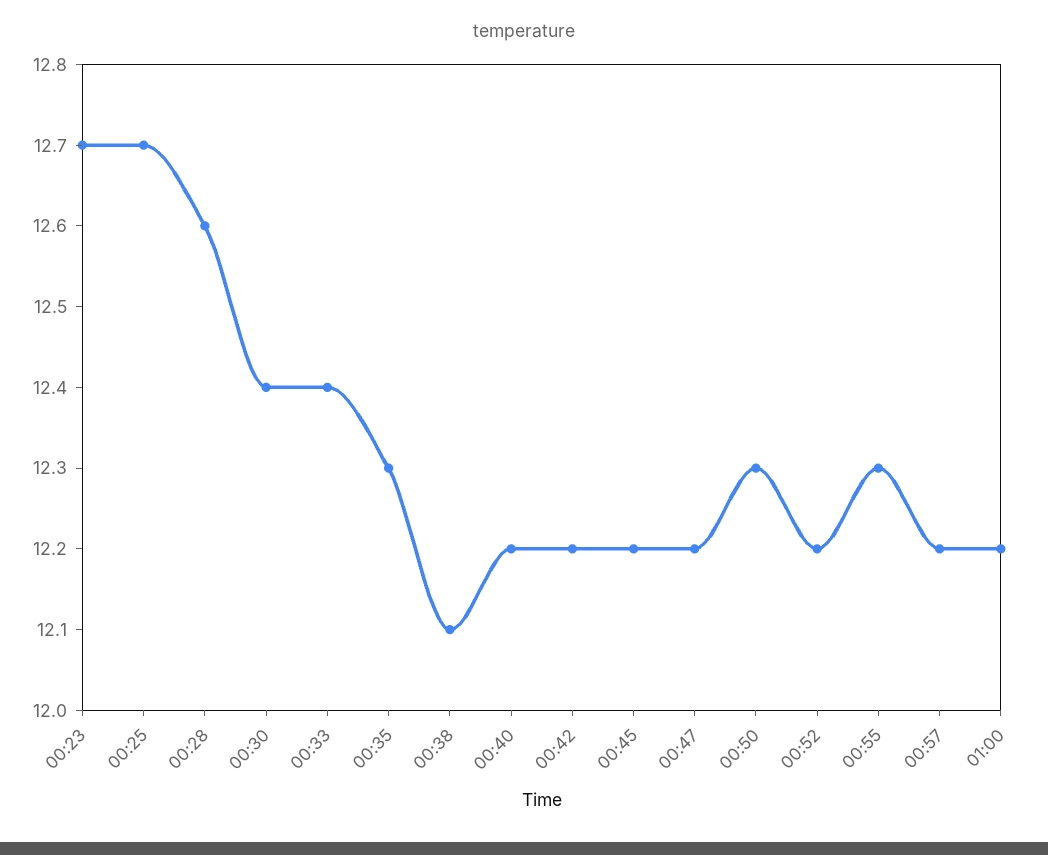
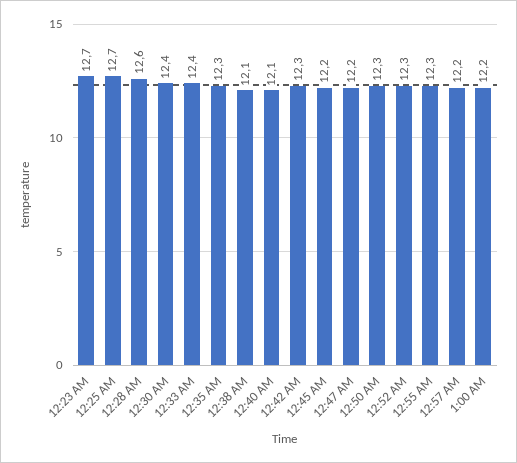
00:40: 12.2 -> 12.1
00:42: 12.2 -> 12.3
00:52: 12.2 -> 12.3

